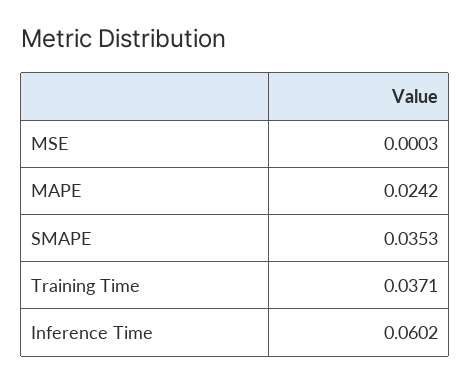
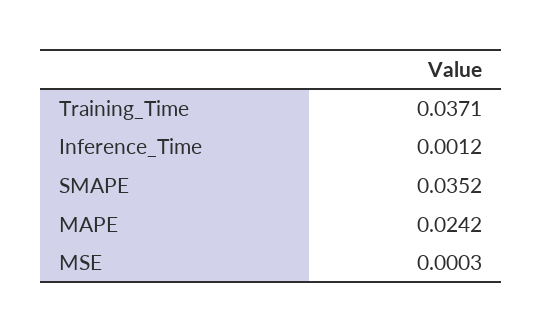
SMAPE: 0.0353 -> 0.0352
Inference Time: 0.0602 -> 0.0012

